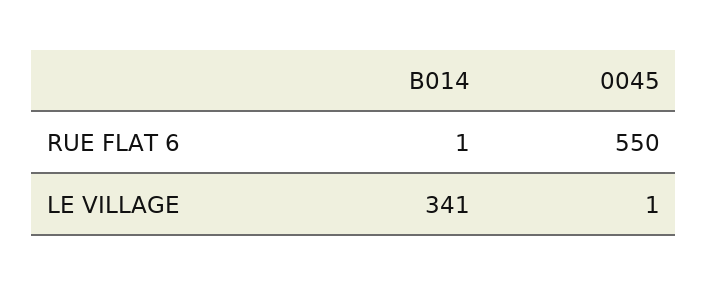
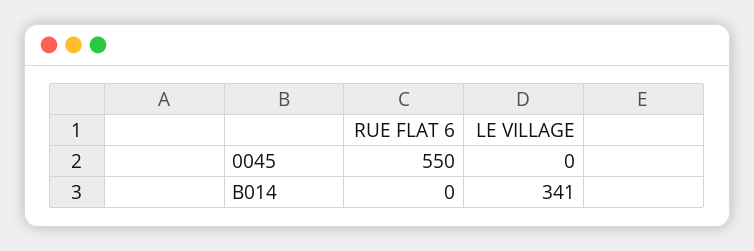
B014, RUE FLAT 6: 1 -> 0
0045, LE VILLAGE: 1 -> 0

